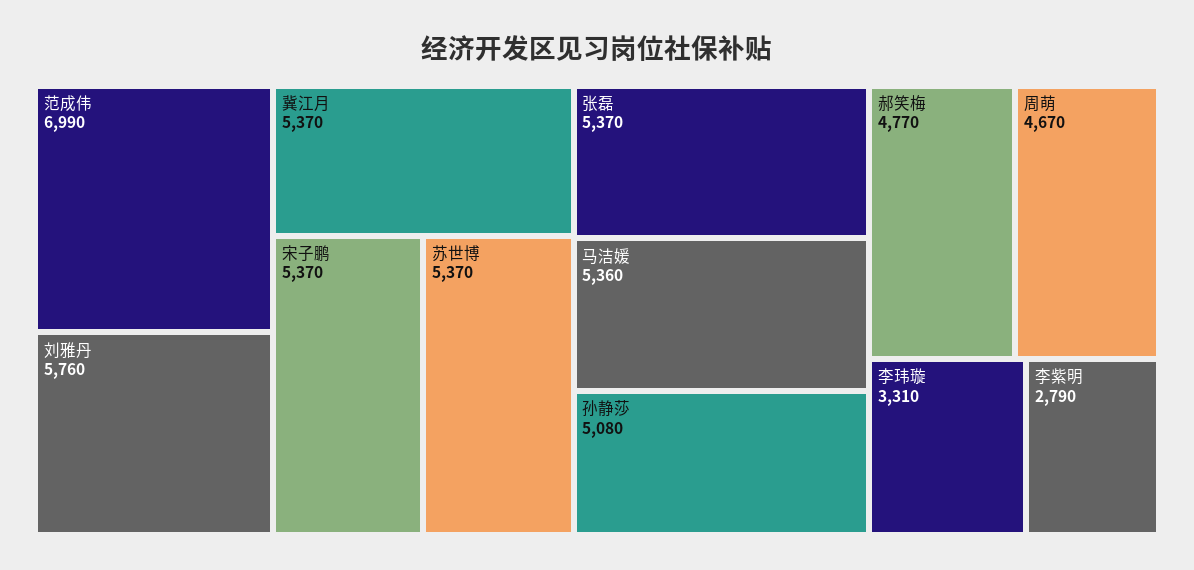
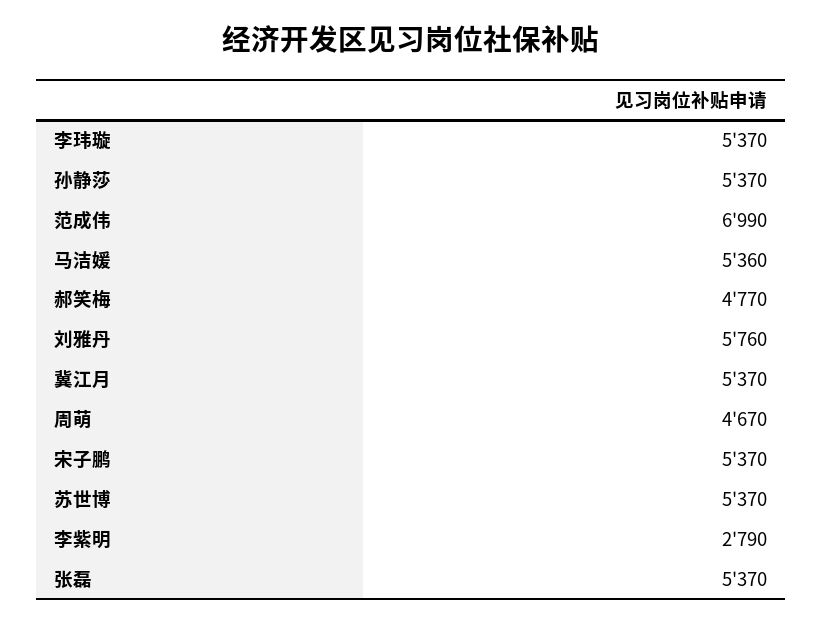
孙静莎: 5080 -> 5370
李玮璇: 3310 -> 5370

